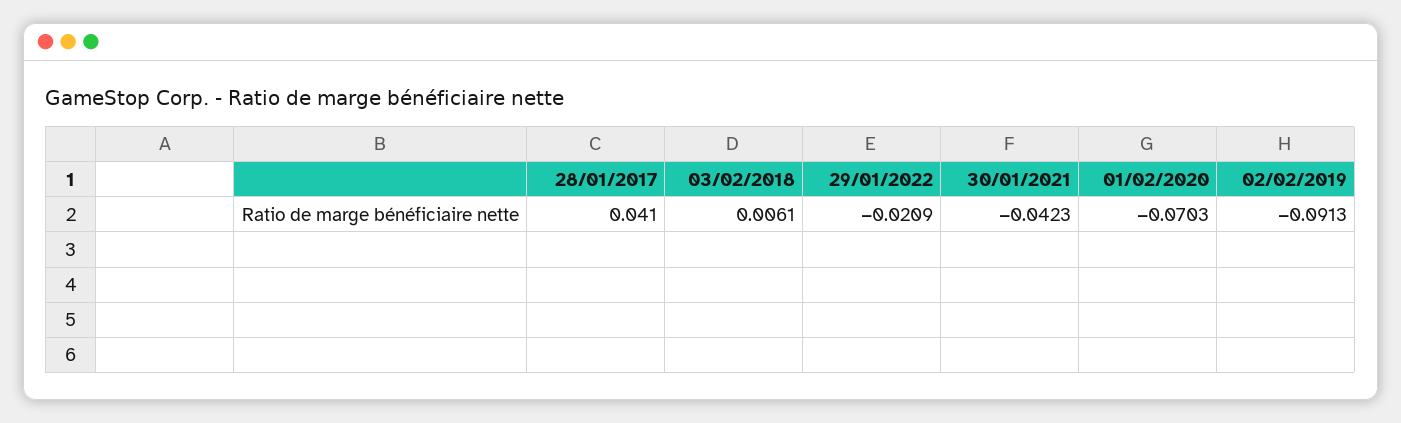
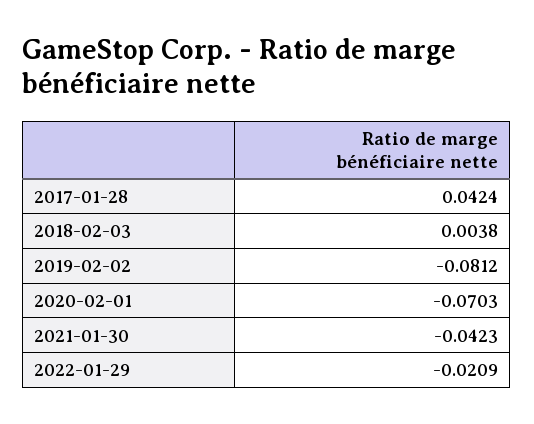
28/01/2017: 0.041 -> 0.0424
03/02/2018: 0.0061 -> 0.0038
02/02/2019: -0.0913 -> -0.0812

